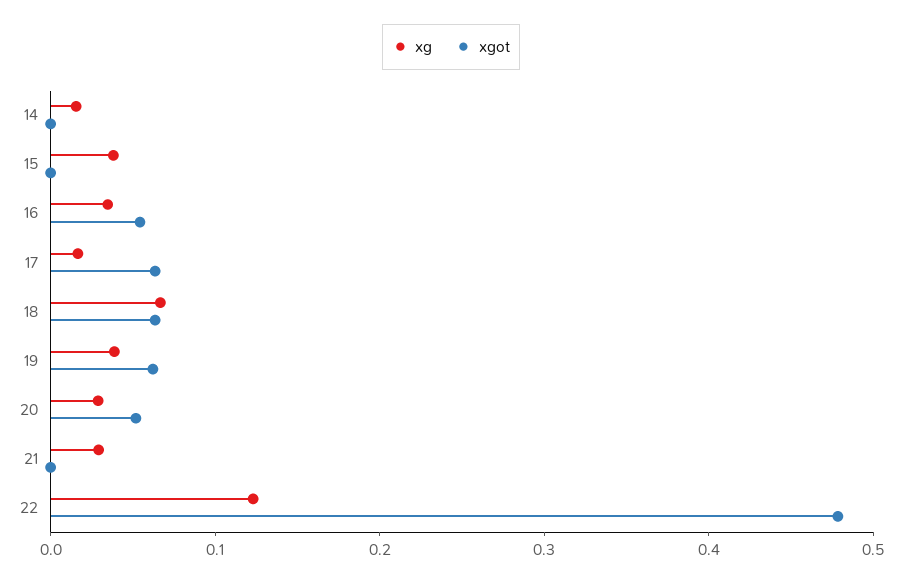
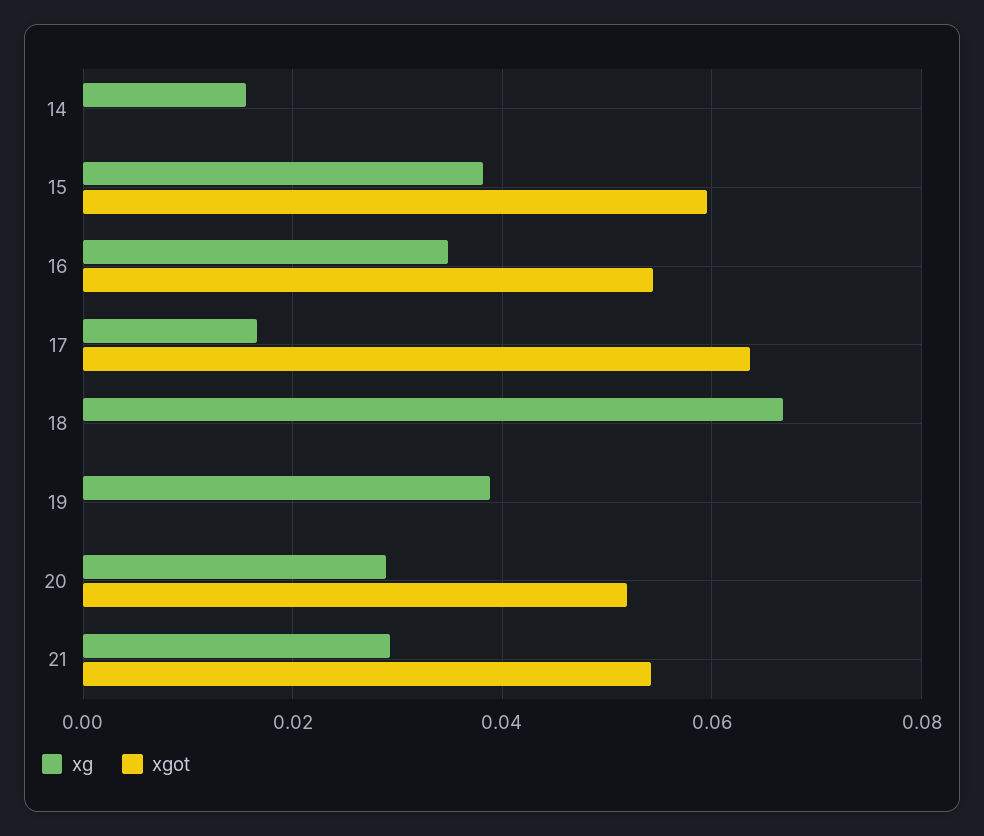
xgot, 15: 0 -> 0.06
xgot, 18: 0.06 -> 0
xgot, 19: 0.06 -> 0
xgot, 21: 0 -> 0.054
xg, 22: 0.12 -> none
xgot, 22: 0.48 -> none

